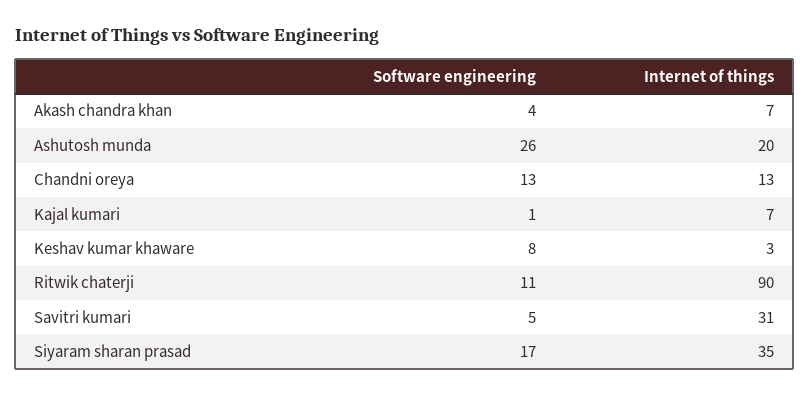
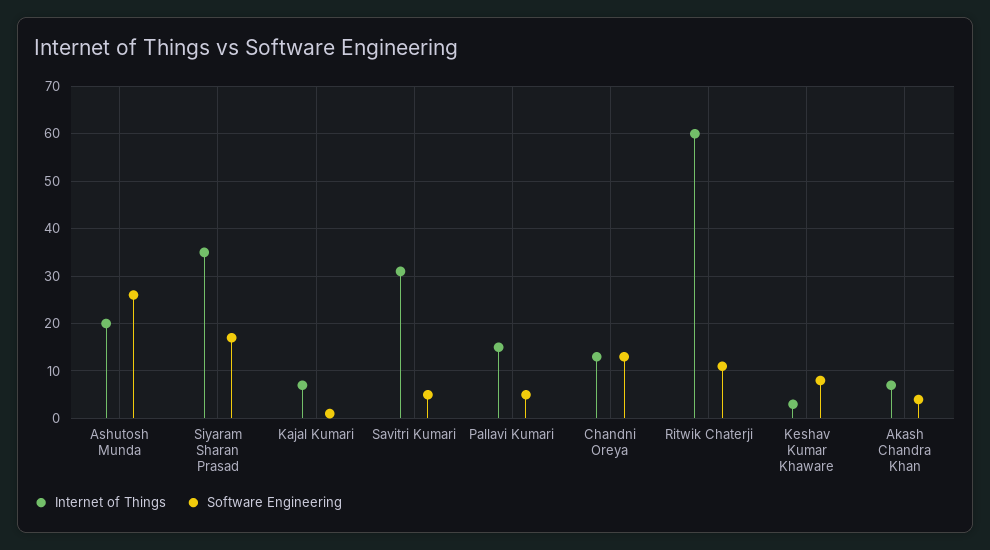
Internet of things, Ritwik chaterji: 90 -> 60
Internet of things, Pallavi Kumari: none -> 15
Software engineering, Pallavi Kumari: none -> 5

